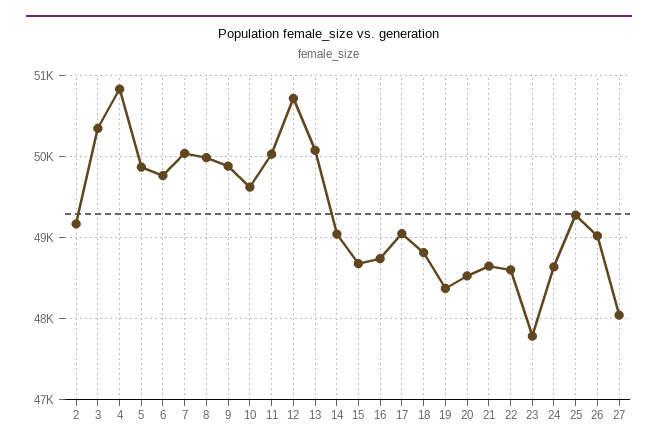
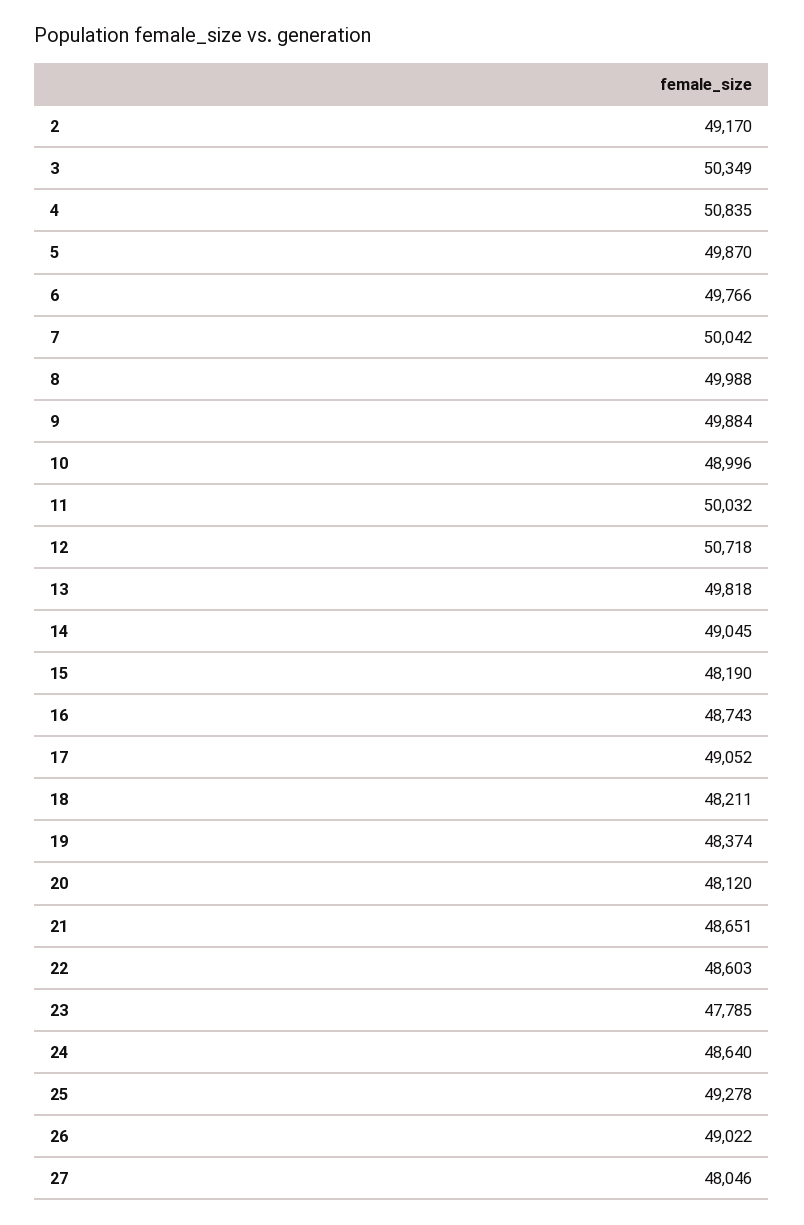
10: 49600 -> 48996
13: 50100 -> 49818
15: 48700 -> 48190
18: 48800 -> 48211
20: 48500 -> 48120

